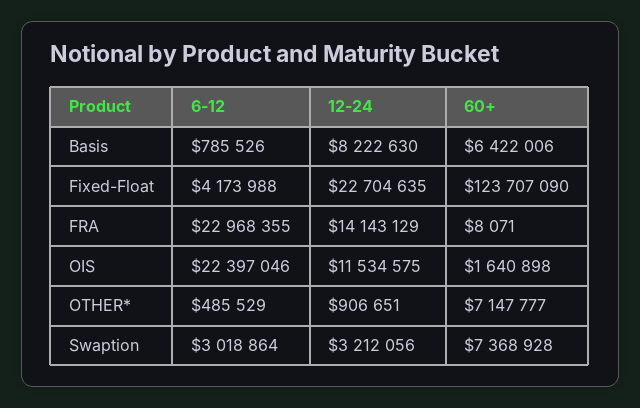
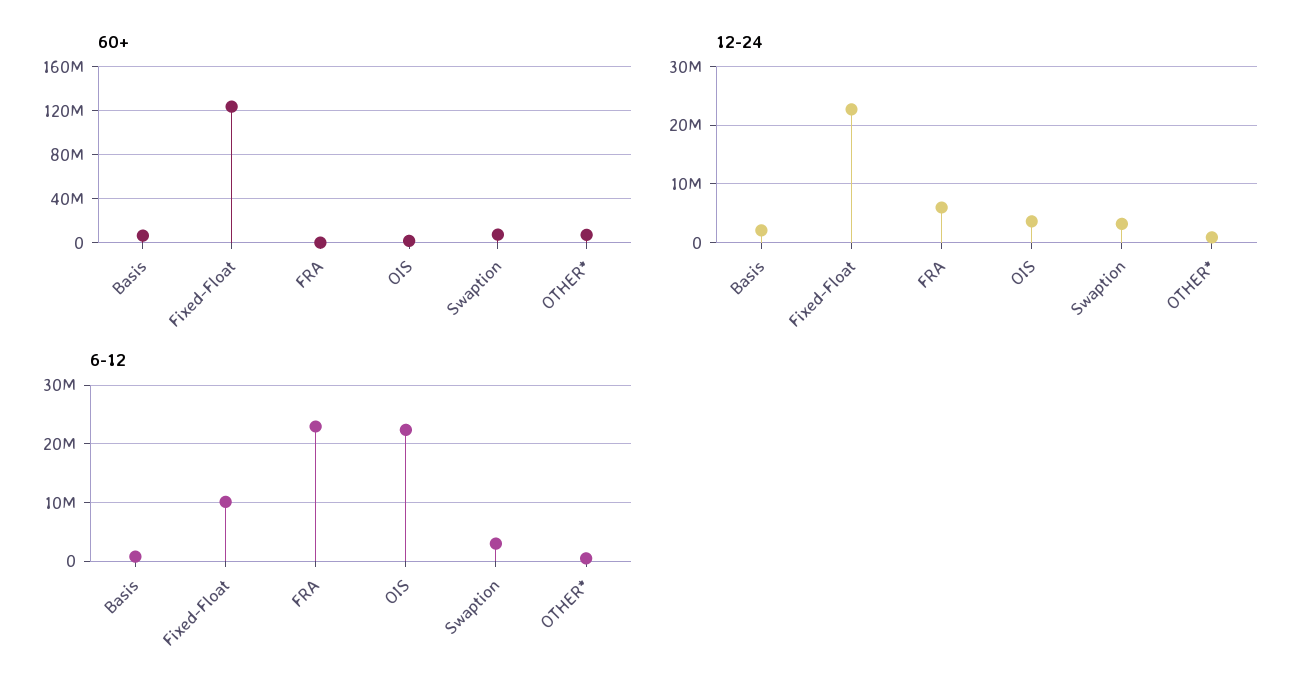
12-24, Basis: 8222630 -> 2000000
6-12, Fixed-Float: 4173988 -> 10000000
12-24, FRA: 14143129 -> 6000000
12-24, OIS: 11534575 -> 4000000

